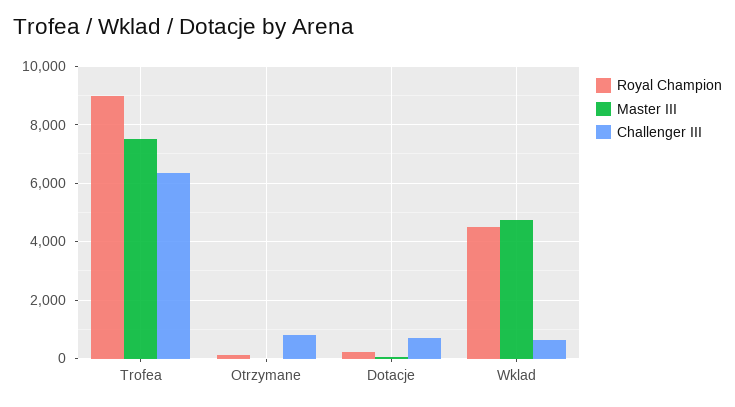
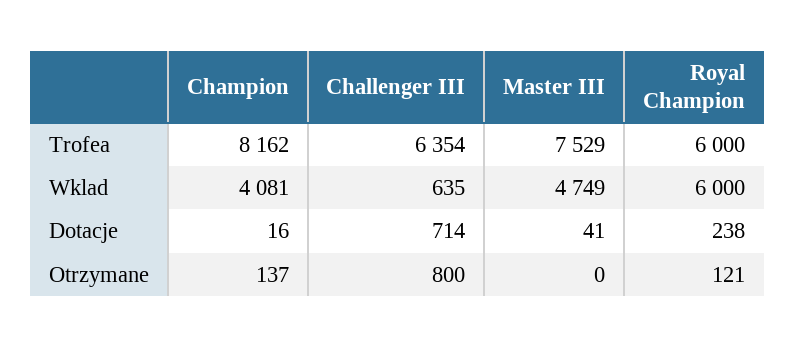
Royal Champion, Trofea: 9000 -> 6000
Royal Champion, Wklad: 4500 -> 6000
Champion, Trofea: none -> 8162
Champion, Wklad: none -> 4081
Champion, Dotacje: none -> 16
Champion, Otrzymane: none -> 137

